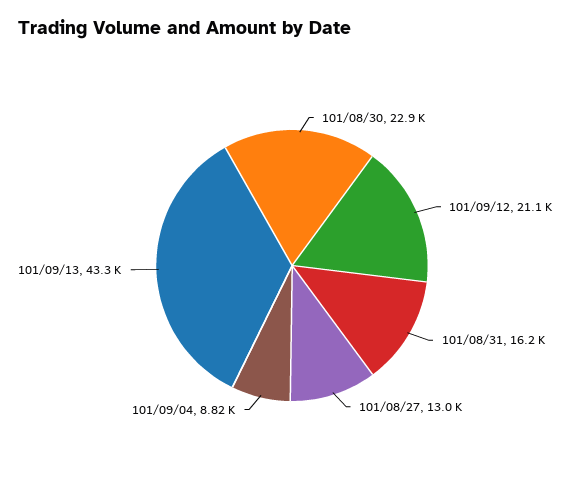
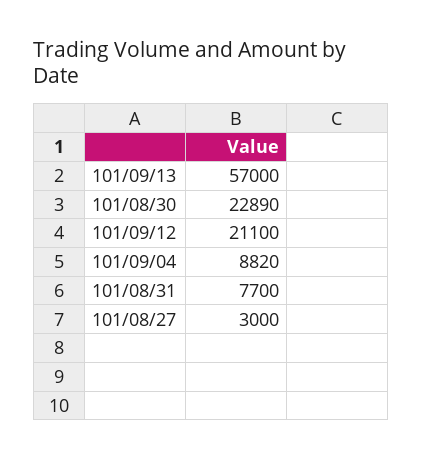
101/08/31: 16200 -> 7700
101/08/27: 13000 -> 3000
101/09/13: 43300 -> 57000

